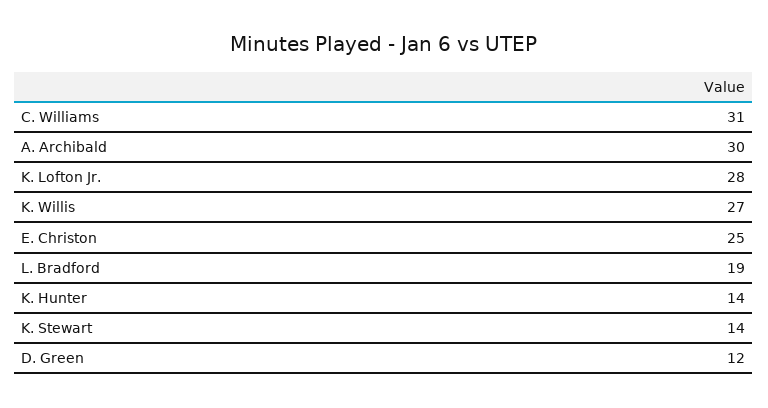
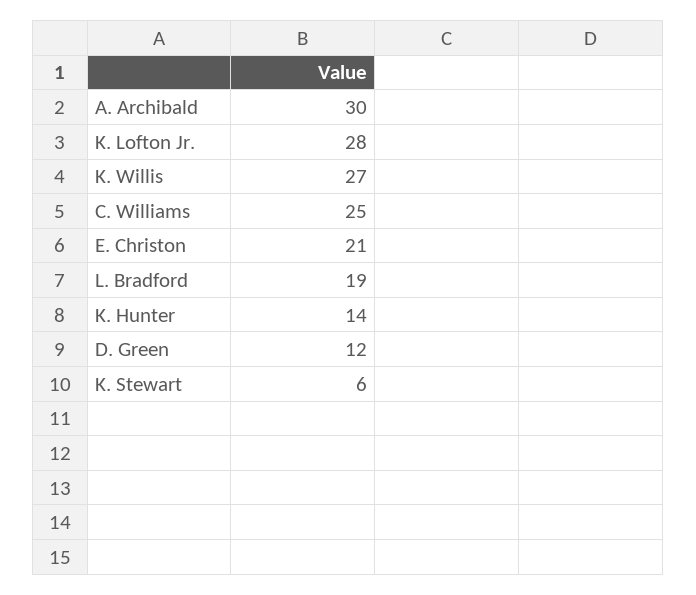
C. Williams: 31 -> 25
E. Christon: 25 -> 21
K. Stewart: 14 -> 6

